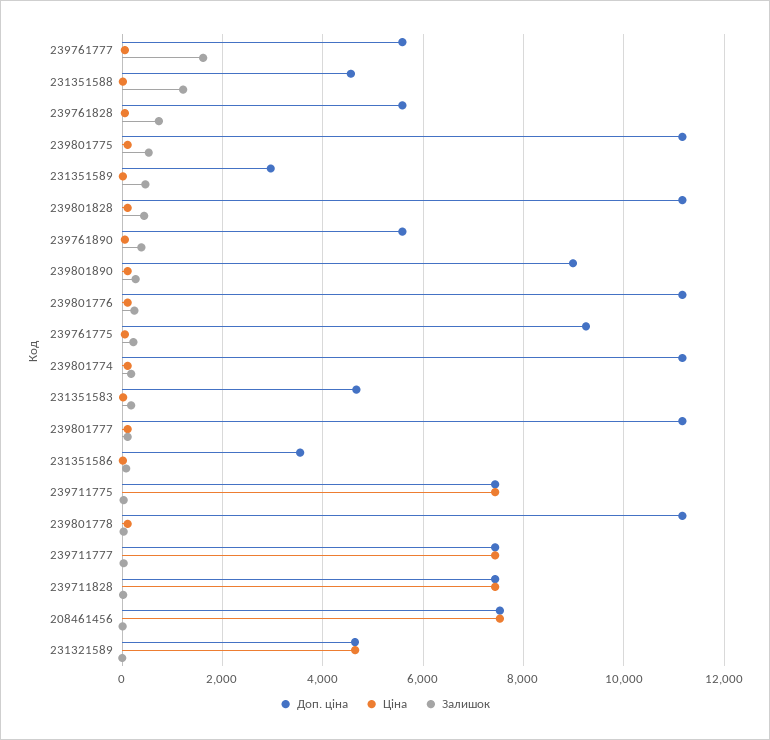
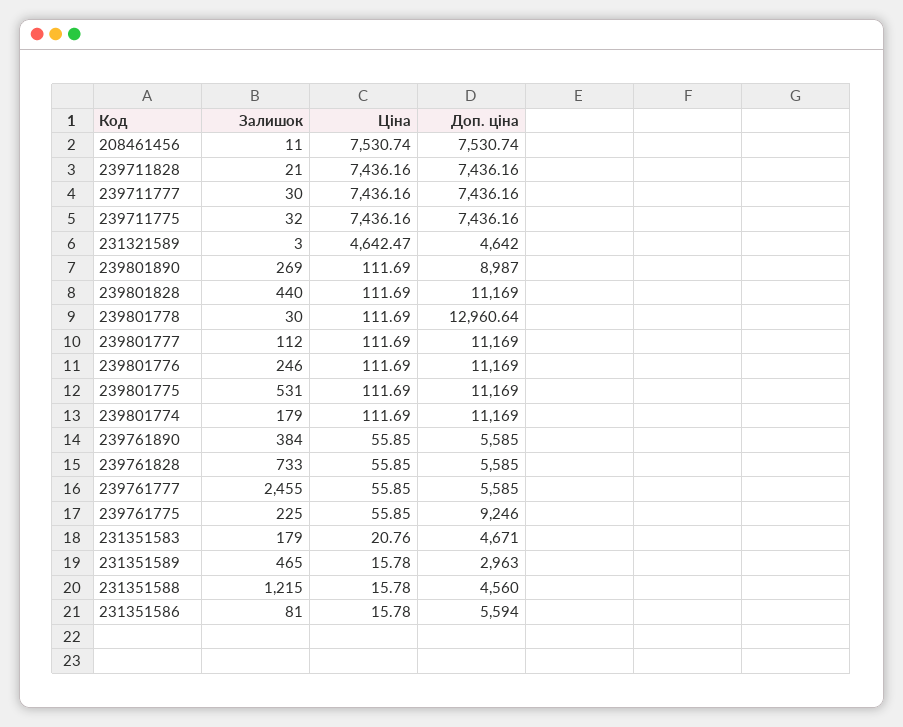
Залишок, 239761777: 1600 -> 2455
Доп. ціна, 231351586: 3600 -> 5594
Доп. ціна, 239801778: 11200 -> 12960.64

